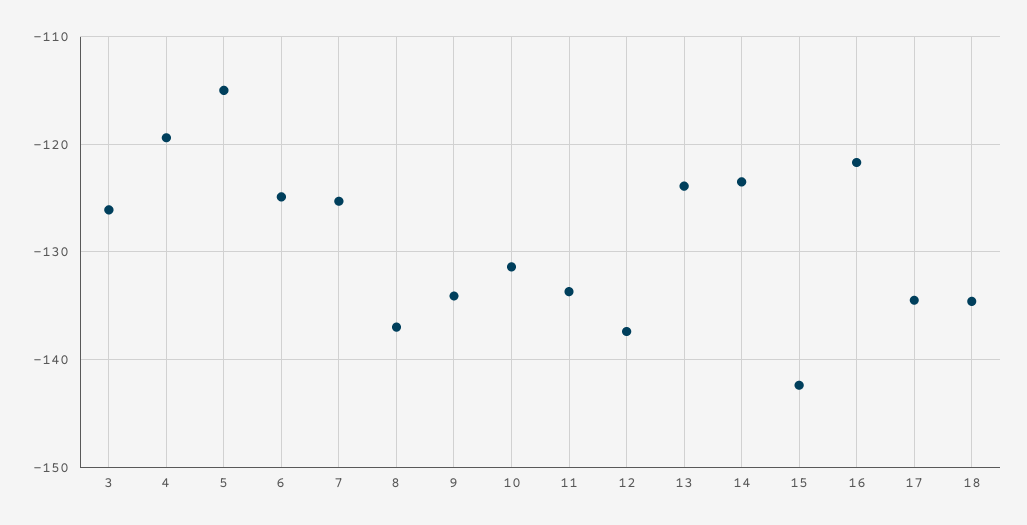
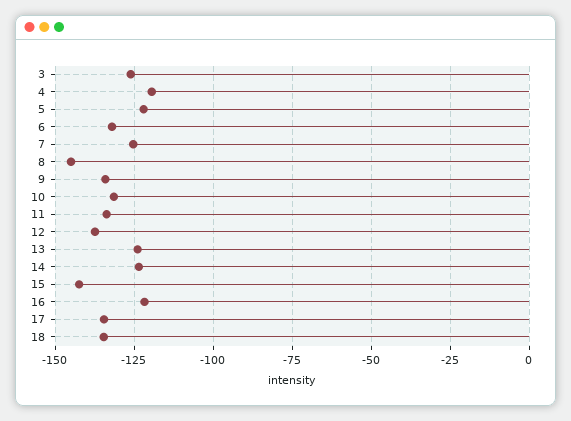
5: -115 -> -122.5
6: -125 -> -132.5
8: -137 -> -145

